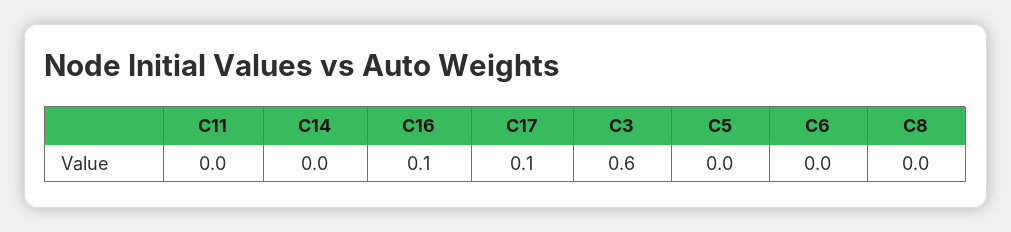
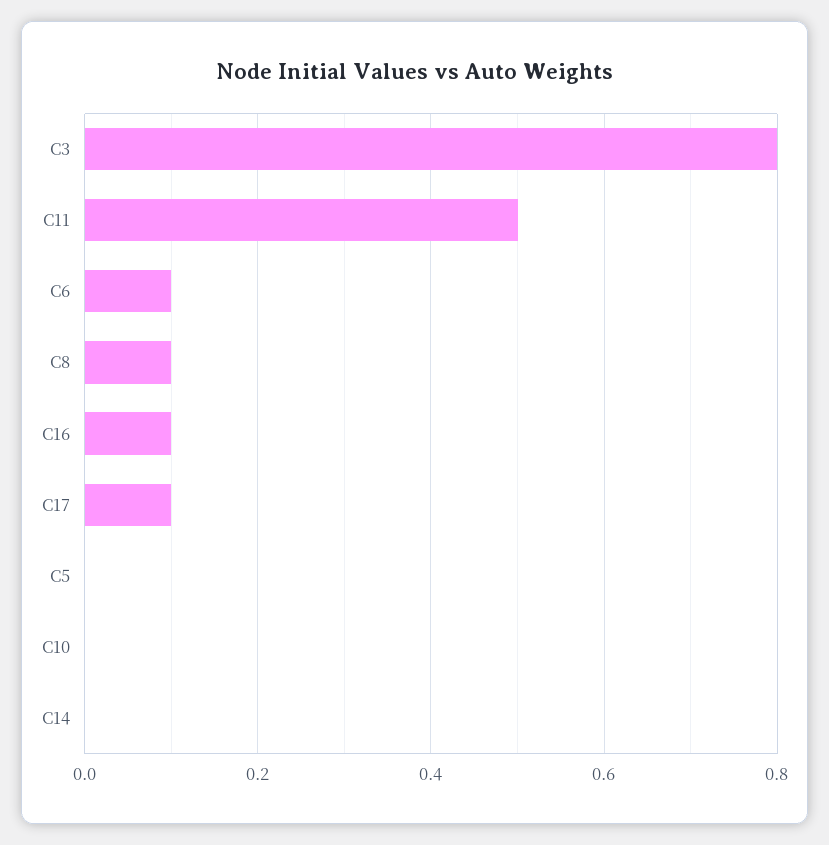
C11: 0 -> 0.5
C3: 0.6 -> 0.8
C6: 0 -> 0.1
C8: 0 -> 0.1
C10: none -> 0

